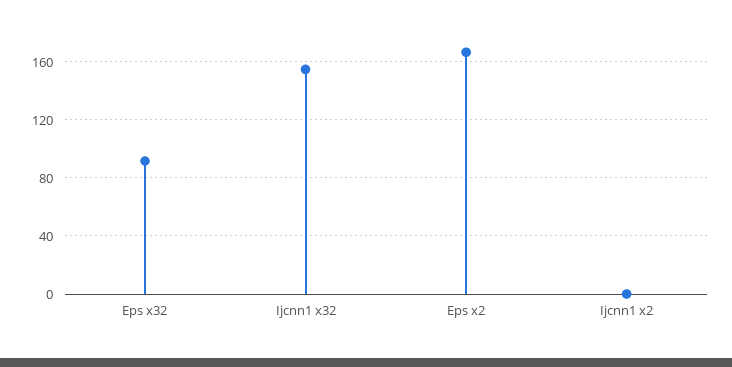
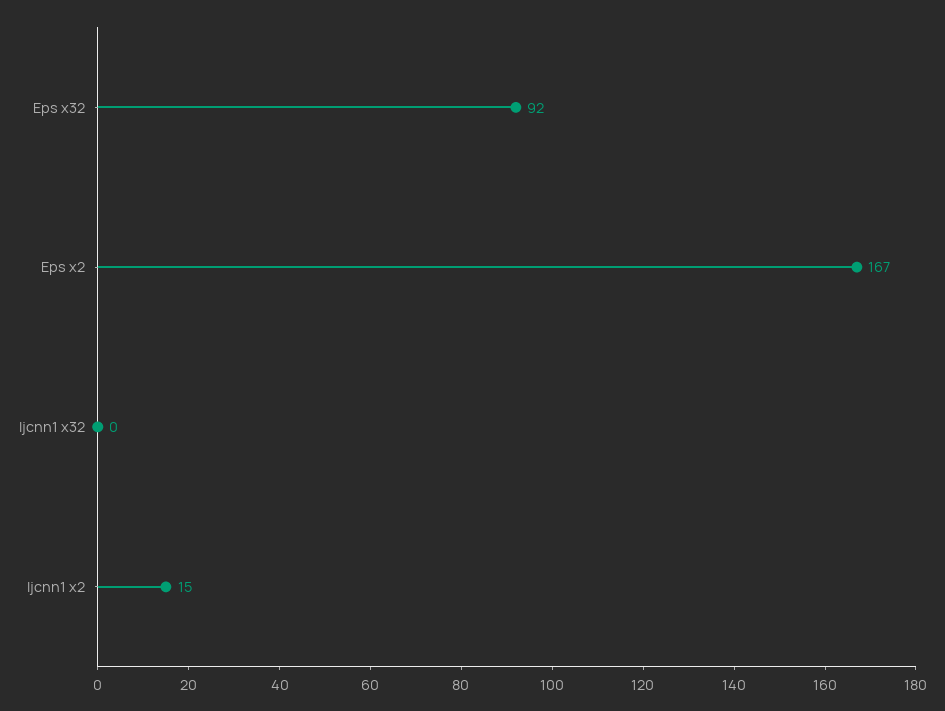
Ijcnn1 x32: 155 -> 0
Ijcnn1 x2: 0 -> 15

